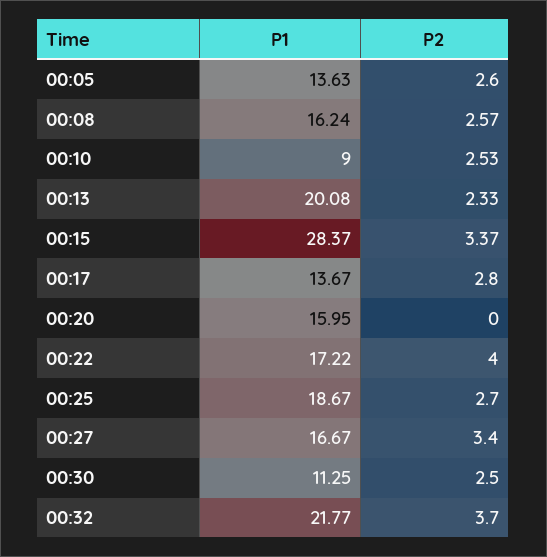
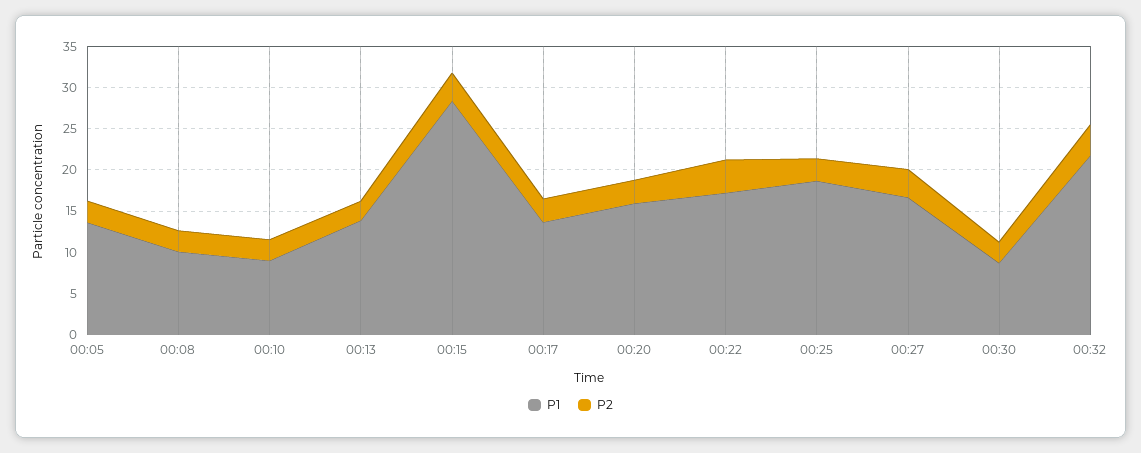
P1, 00:08: 16.24 -> 10
P1, 00:13: 20.08 -> 14
P2, 00:20: 0 -> 3
P1, 00:30: 11.25 -> 9

